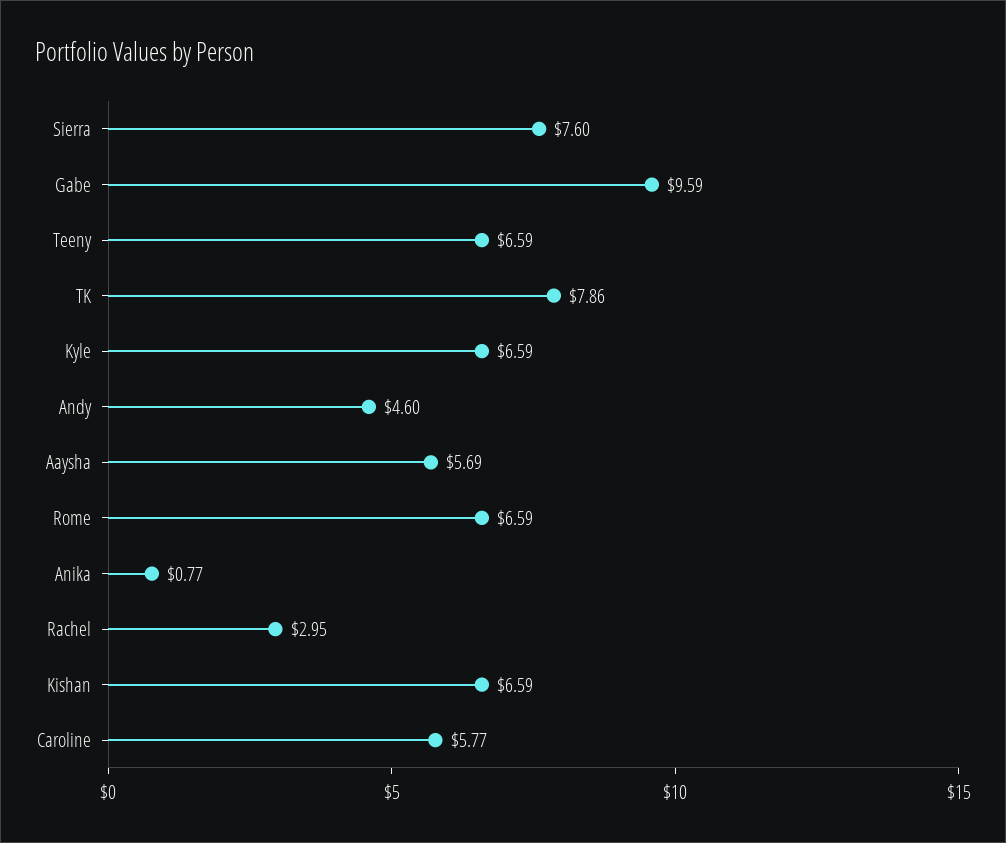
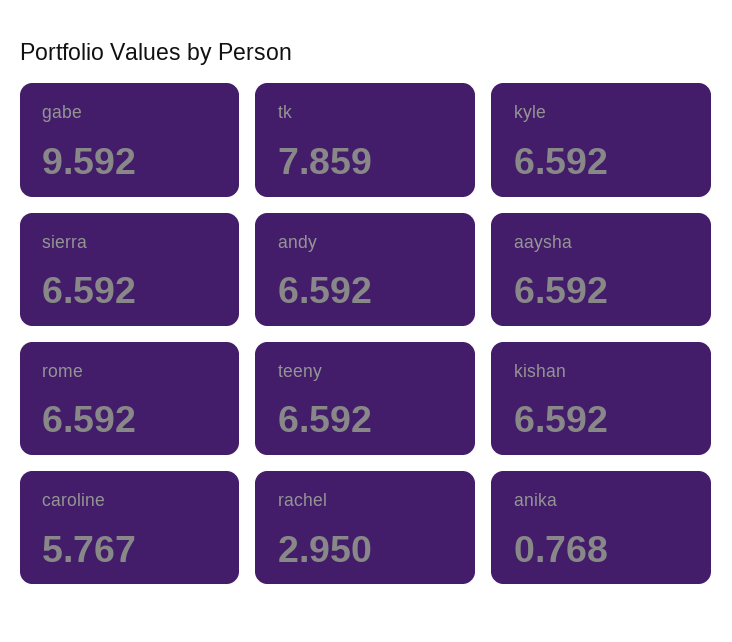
Sierra: 7.6 -> 6.592
Andy: 4.6 -> 6.592
Aaysha: 5.69 -> 6.592

